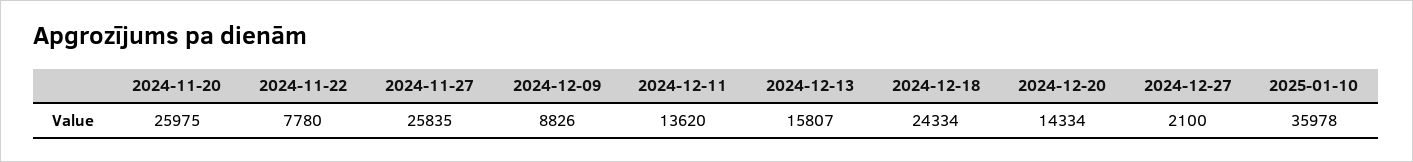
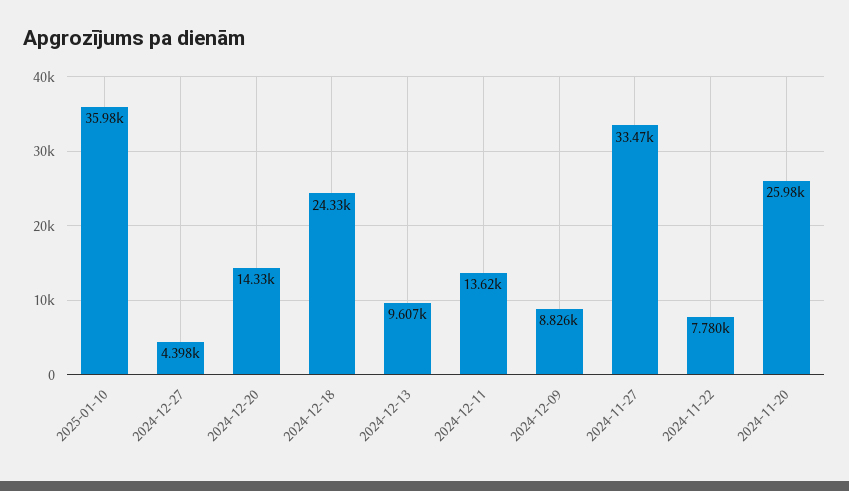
2024-11-27: 25835 -> 33470
2024-12-13: 15807 -> 9607
2024-12-27: 2100 -> 4398

